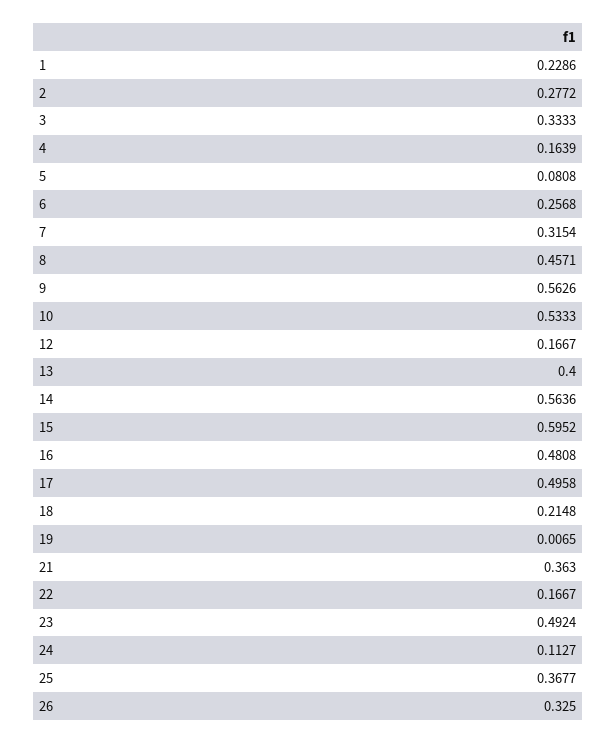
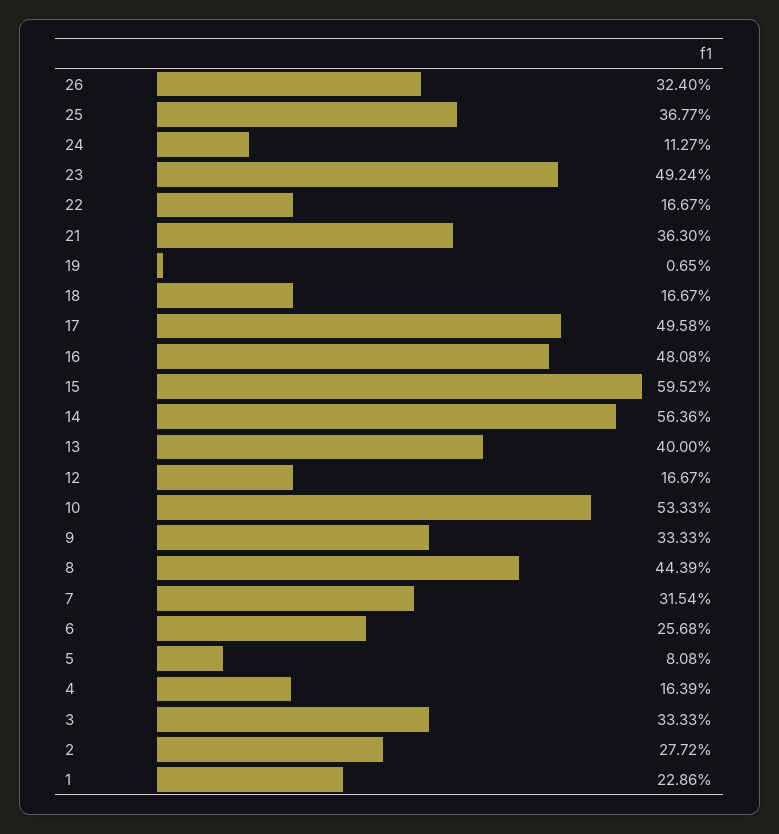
8: 0.4571 -> 0.4439
9: 0.5626 -> 0.3333
18: 0.2148 -> 0.1667
26: 0.325 -> 0.324

